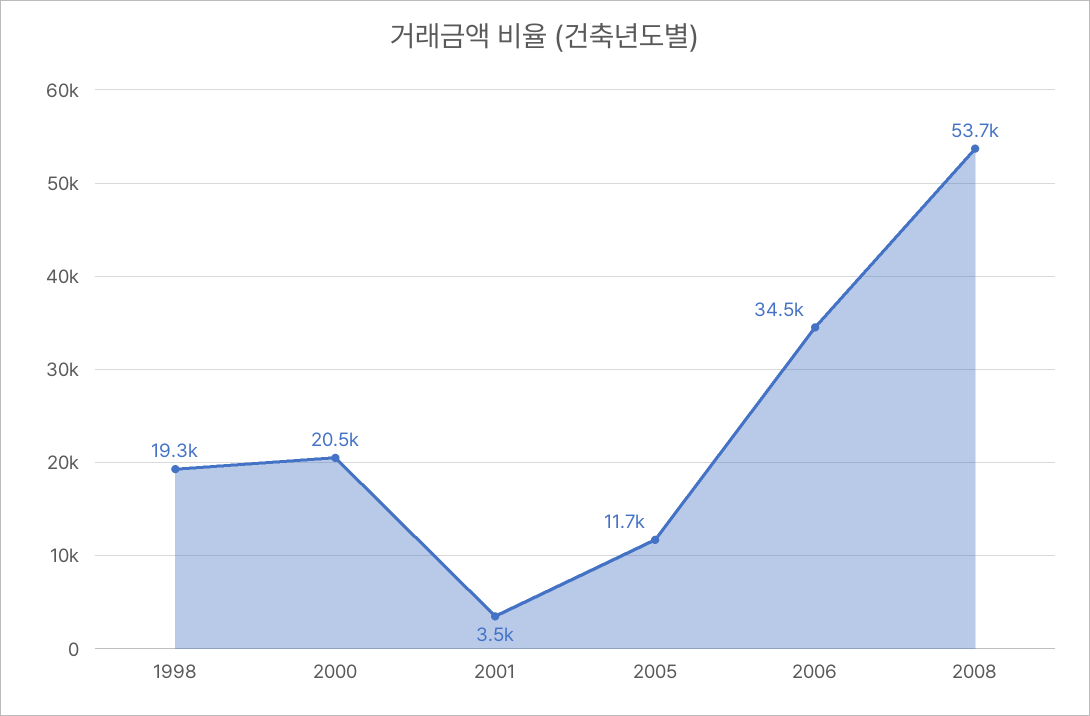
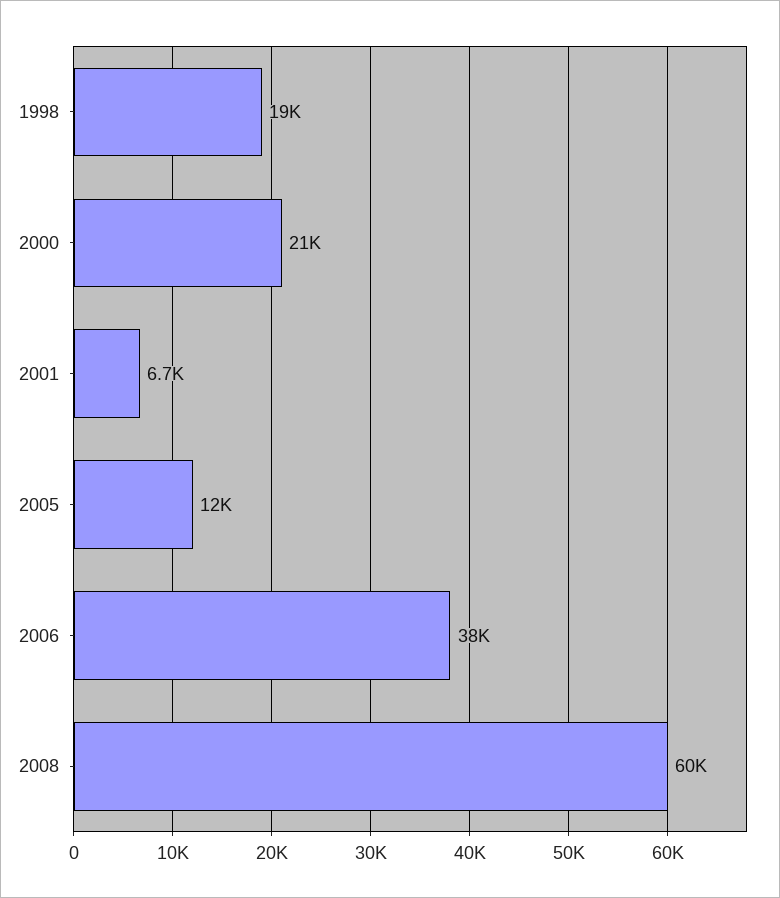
2001: 3500 -> 6700
2006: 34500 -> 38000
2008: 53700 -> 60000

